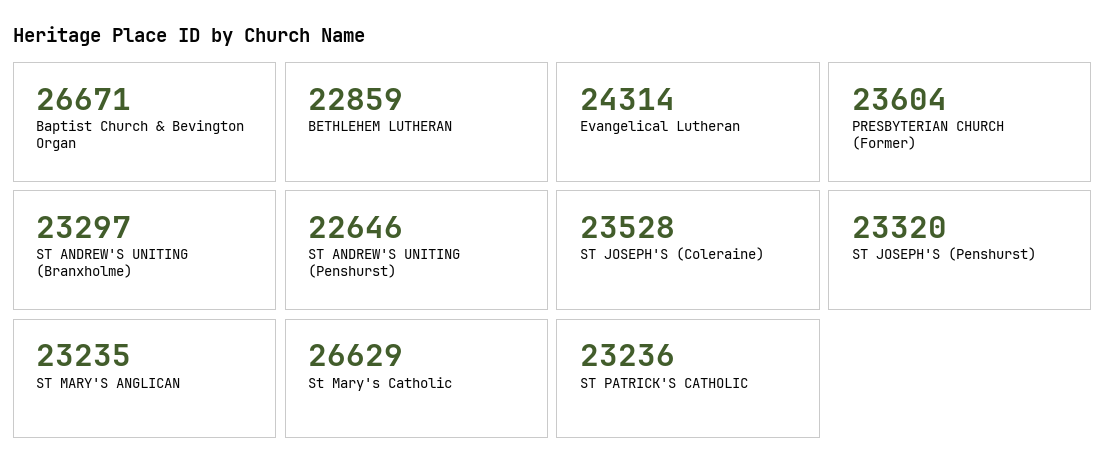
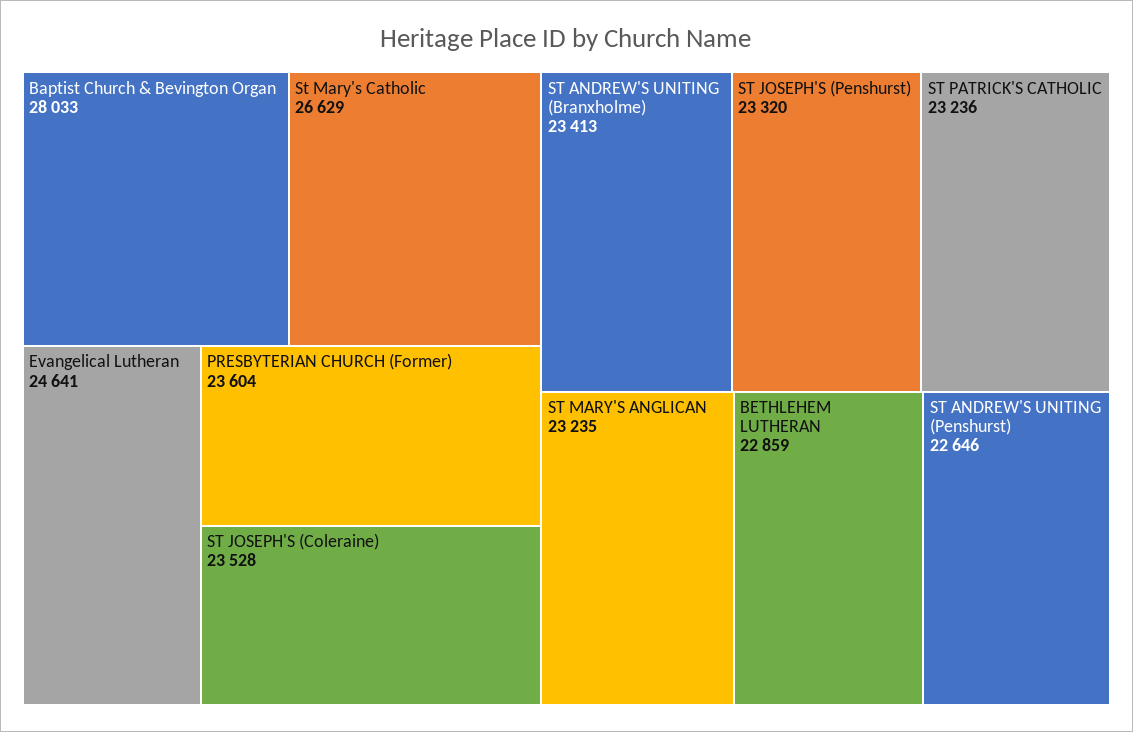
Baptist Church & Bevington Organ: 26671 -> 28033
Evangelical Lutheran: 24314 -> 24641
ST ANDREW'S UNITING (Branxholme): 23297 -> 23413

